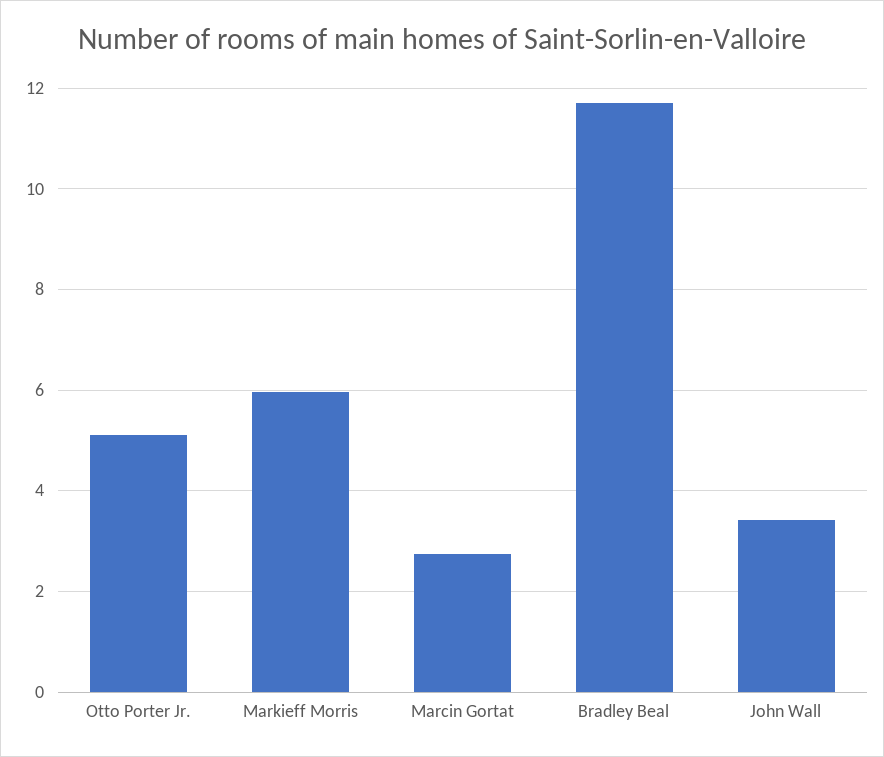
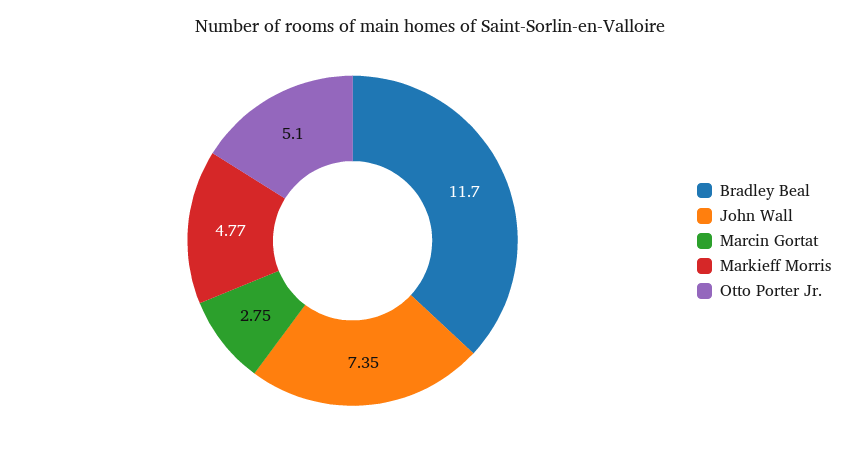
Markieff Morris: 6 -> 4.77
John Wall: 3.4 -> 7.35

